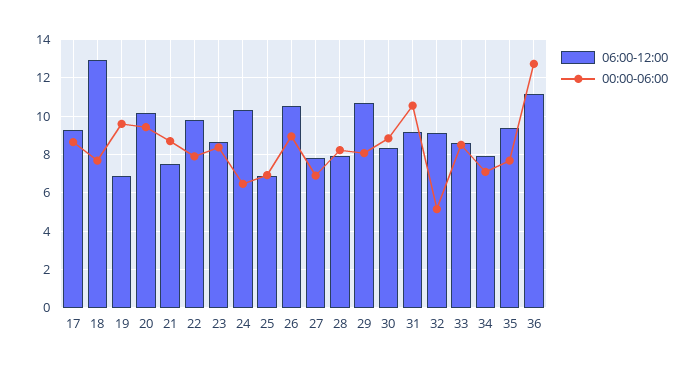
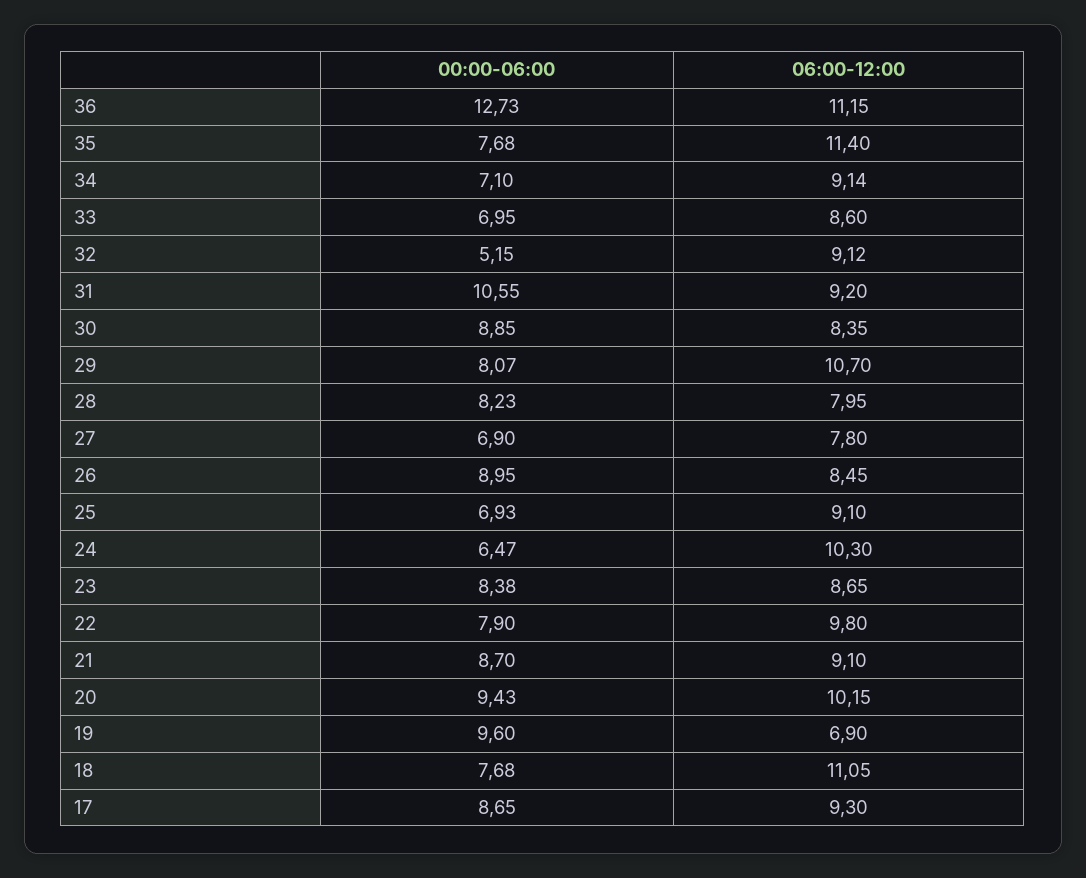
06:00-12:00, 18: 13 -> 11.05
06:00-12:00, 21: 7.5 -> 9.1
06:00-12:00, 25: 7 -> 9.1
06:00-12:00, 26: 10.5 -> 8.45
00:00-06:00, 33: 8.5 -> 6.95
06:00-12:00, 34: 8 -> 9.14
06:00-12:00, 35: 9.5 -> 11.4

